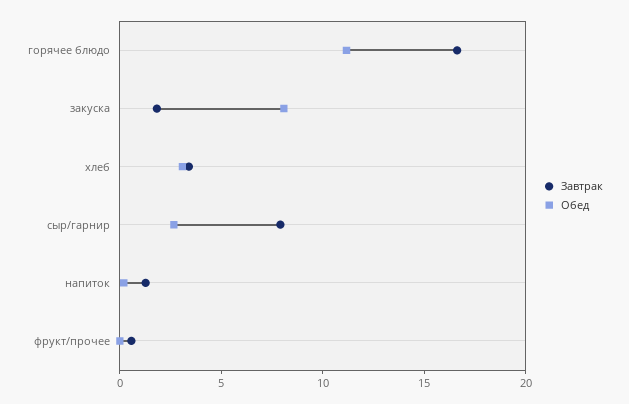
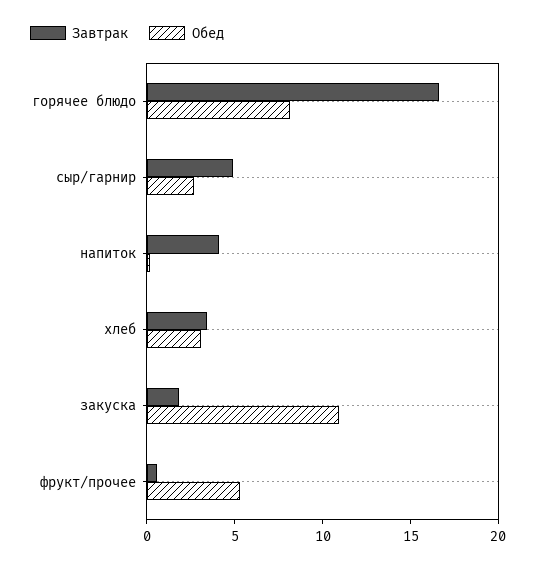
Обед, горячее блюдо: 11 -> 8
Обед, закуска: 8 -> 11
Завтрак, сыр/гарнир: 8 -> 5
Завтрак, напиток: 1 -> 4
Обед, фрукт/прочее: 0 -> 5

